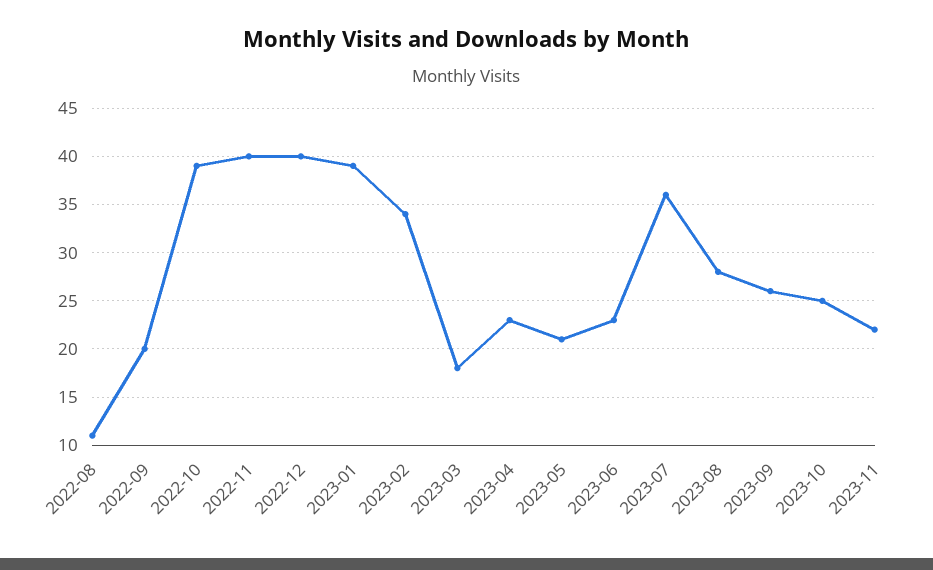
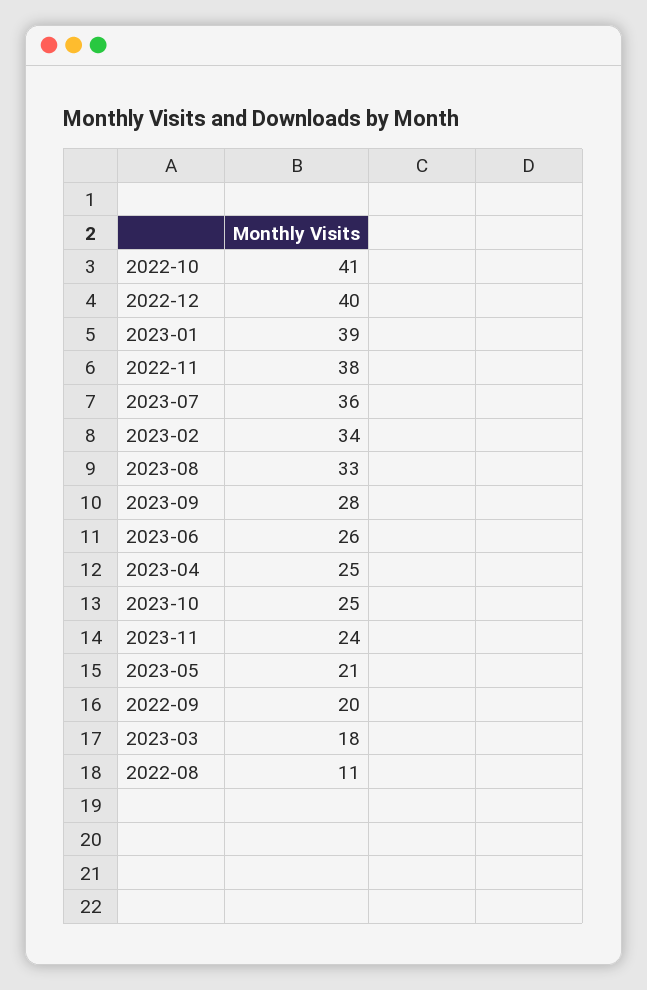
2022-10: 39 -> 41
2022-11: 40 -> 38
2023-04: 23 -> 25
2023-06: 23 -> 26
2023-08: 28 -> 33
2023-09: 26 -> 28
2023-11: 22 -> 24

